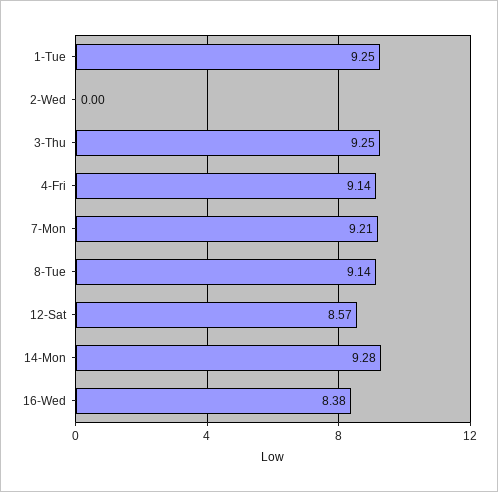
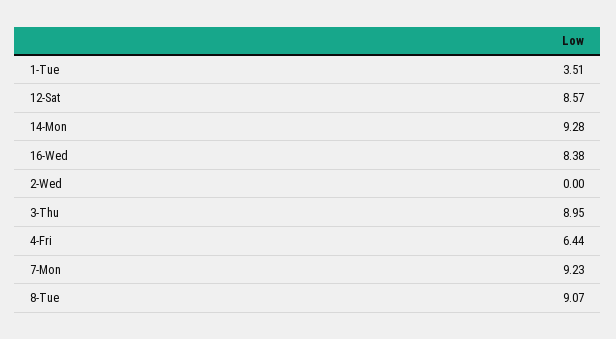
1-Tue: 9.25 -> 3.51
3-Thu: 9.25 -> 8.95
4-Fri: 9.14 -> 6.44
7-Mon: 9.21 -> 9.23
8-Tue: 9.14 -> 9.07

